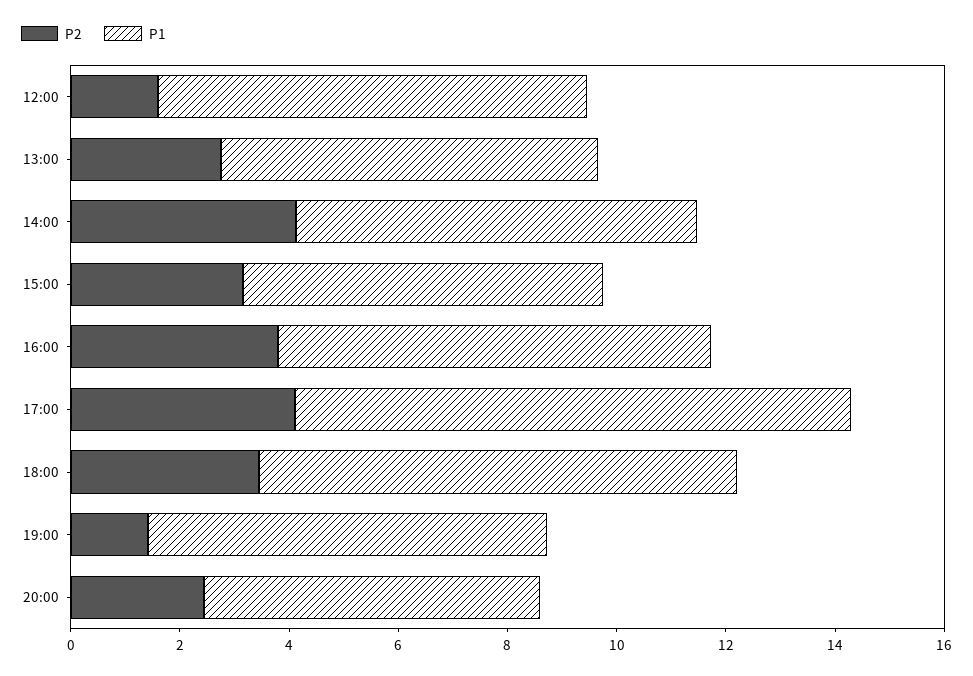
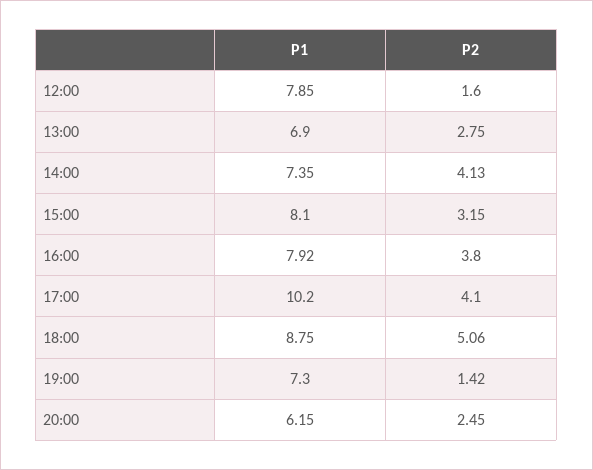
P1, 15:00: 6.5 -> 8.1
P2, 18:00: 3.5 -> 5.06

